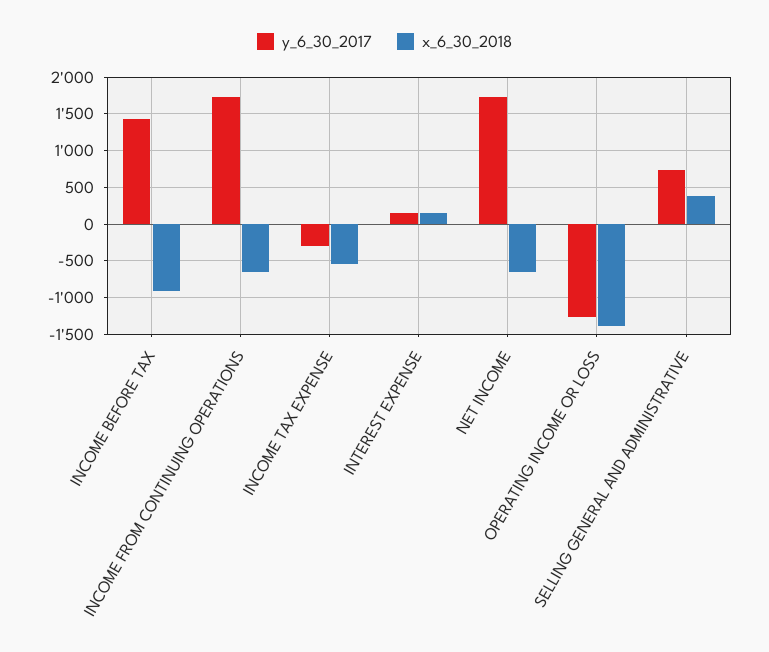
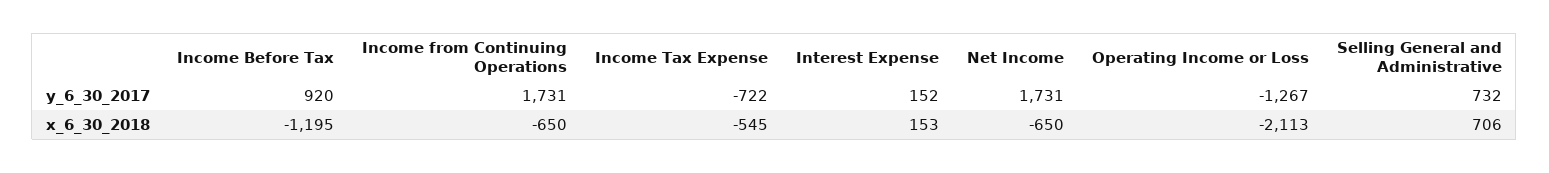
y_6_30_2017, INCOME BEFORE TAX: 1400 -> 920
x_6_30_2018, INCOME BEFORE TAX: -900 -> -1195
y_6_30_2017, INCOME TAX EXPENSE: -300 -> -722
x_6_30_2018, OPERATING INCOME OR LOSS: -1400 -> -2113
x_6_30_2018, SELLING GENERAL AND ADMINISTRATIVE: 400 -> 706

